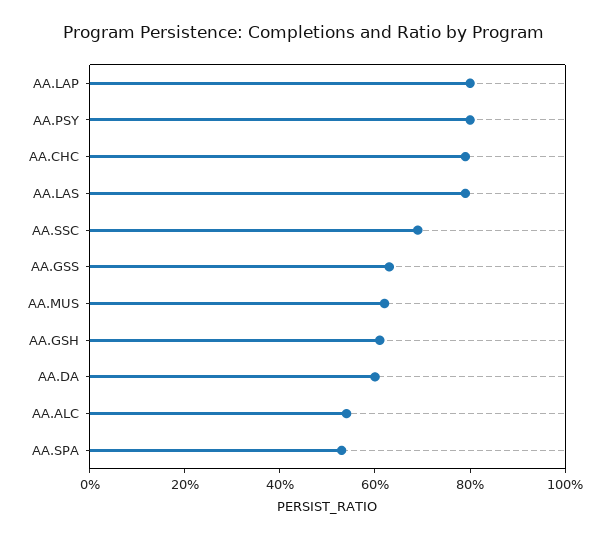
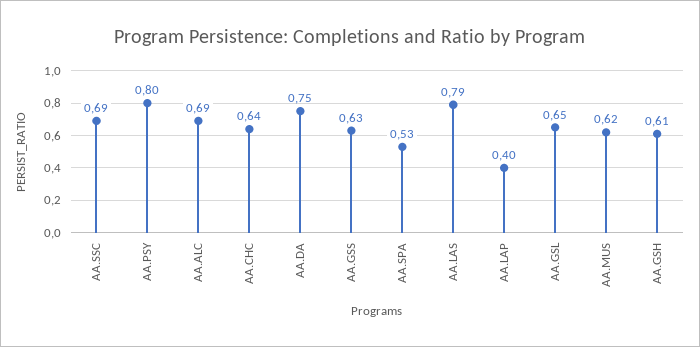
AA.LAP: 0.8 -> 0.4
AA.CHC: 0.8 -> 0.64
AA.DA: 0.6 -> 0.75
AA.ALC: 0.55 -> 0.69
AA.GSL: none -> 0.65

